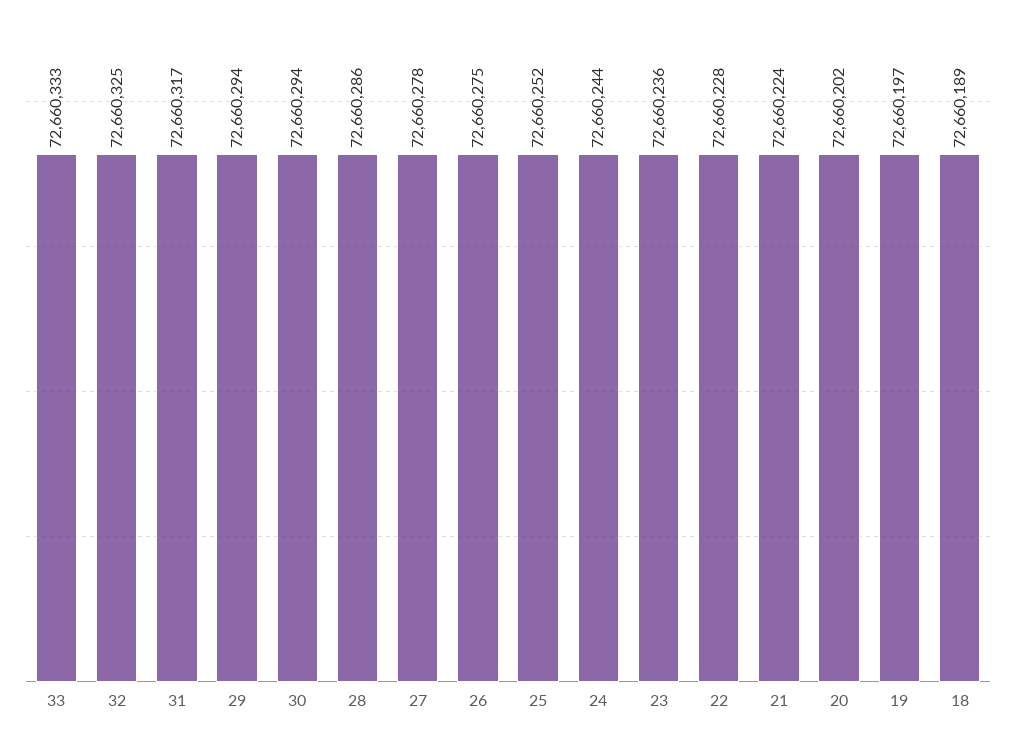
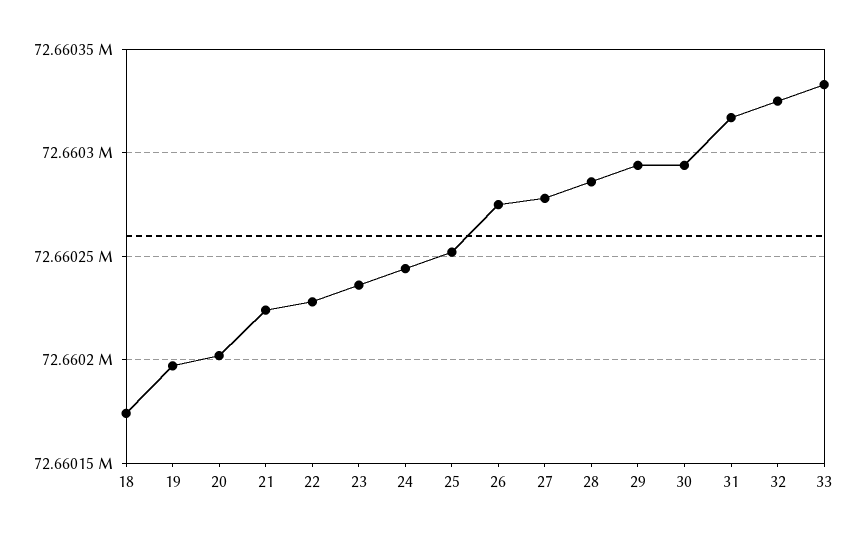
18: 72660189 -> 72660175

